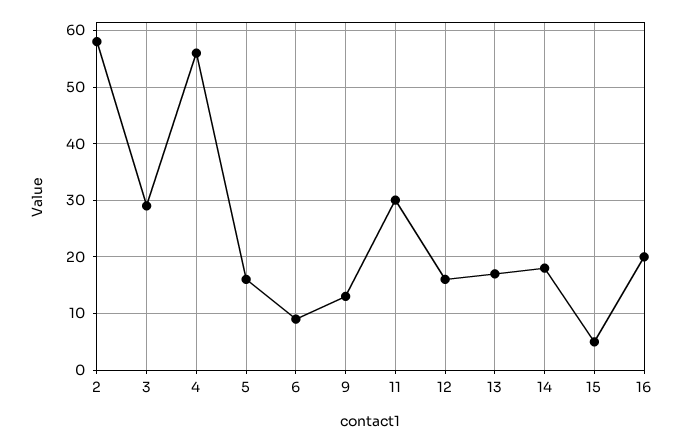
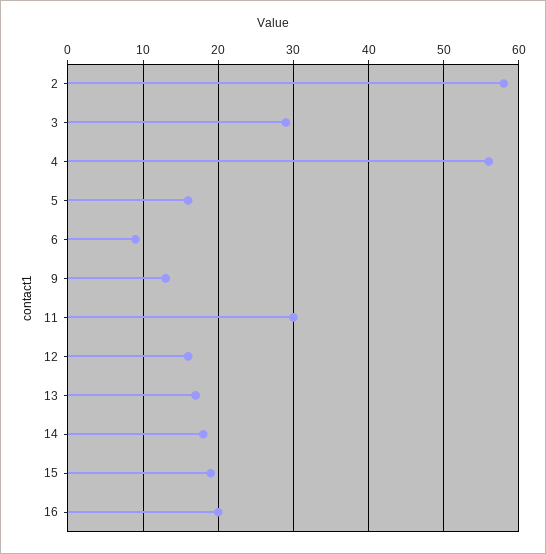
15: 5 -> 19

